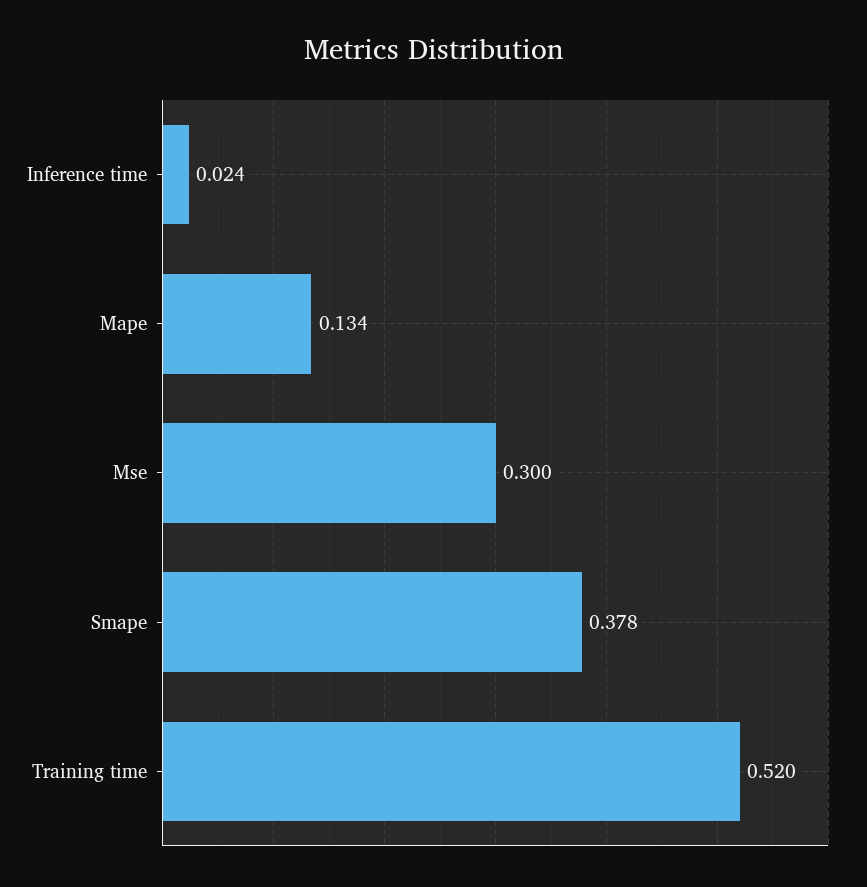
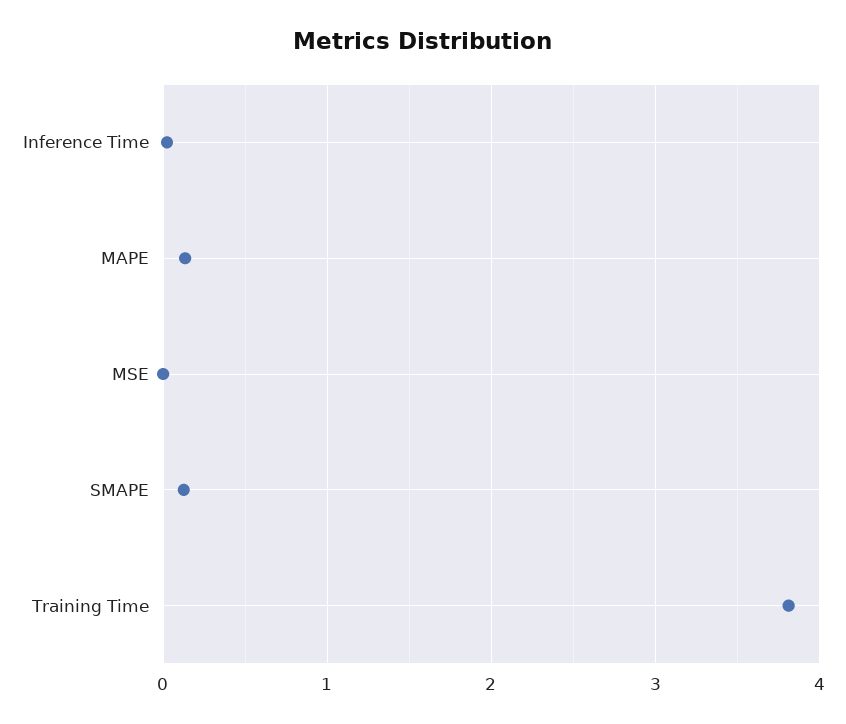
Mse: 0.3 -> 0
Smape: 0.378 -> 0.1
Training time: 0.52 -> 3.8

